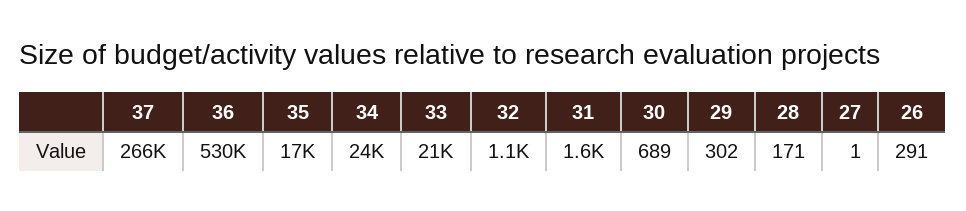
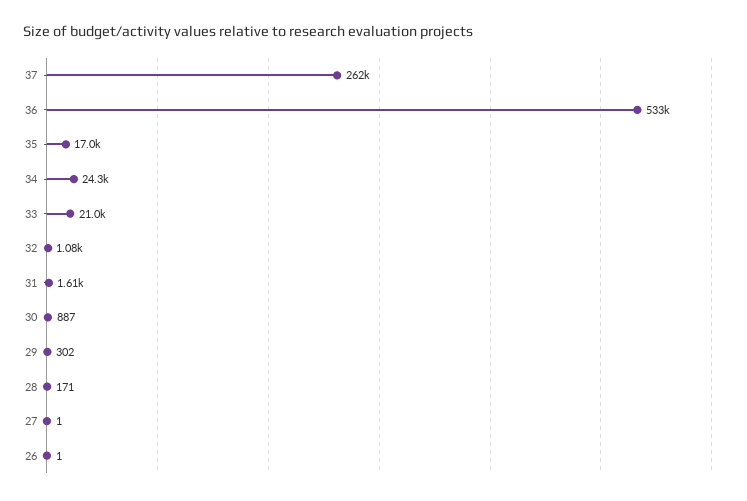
37: 266000 -> 262000
36: 530000 -> 533000
30: 689 -> 887
26: 291 -> 1

